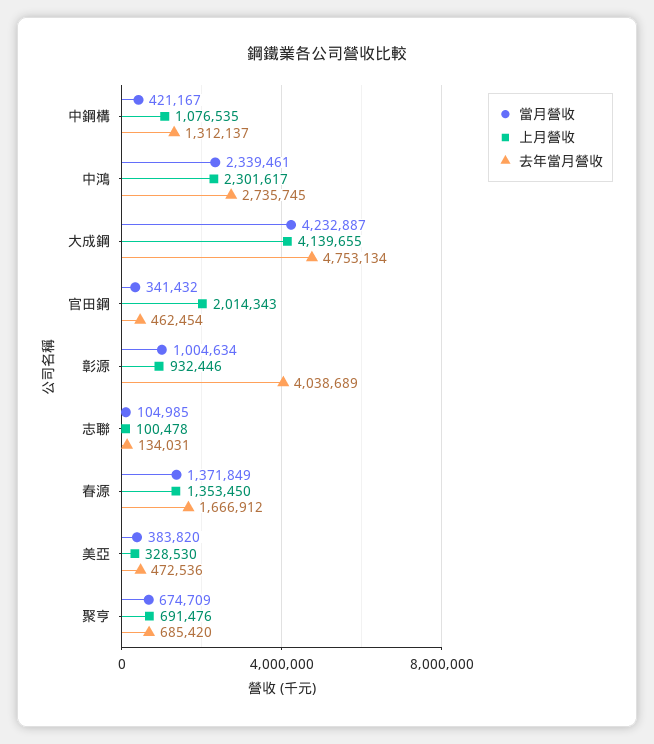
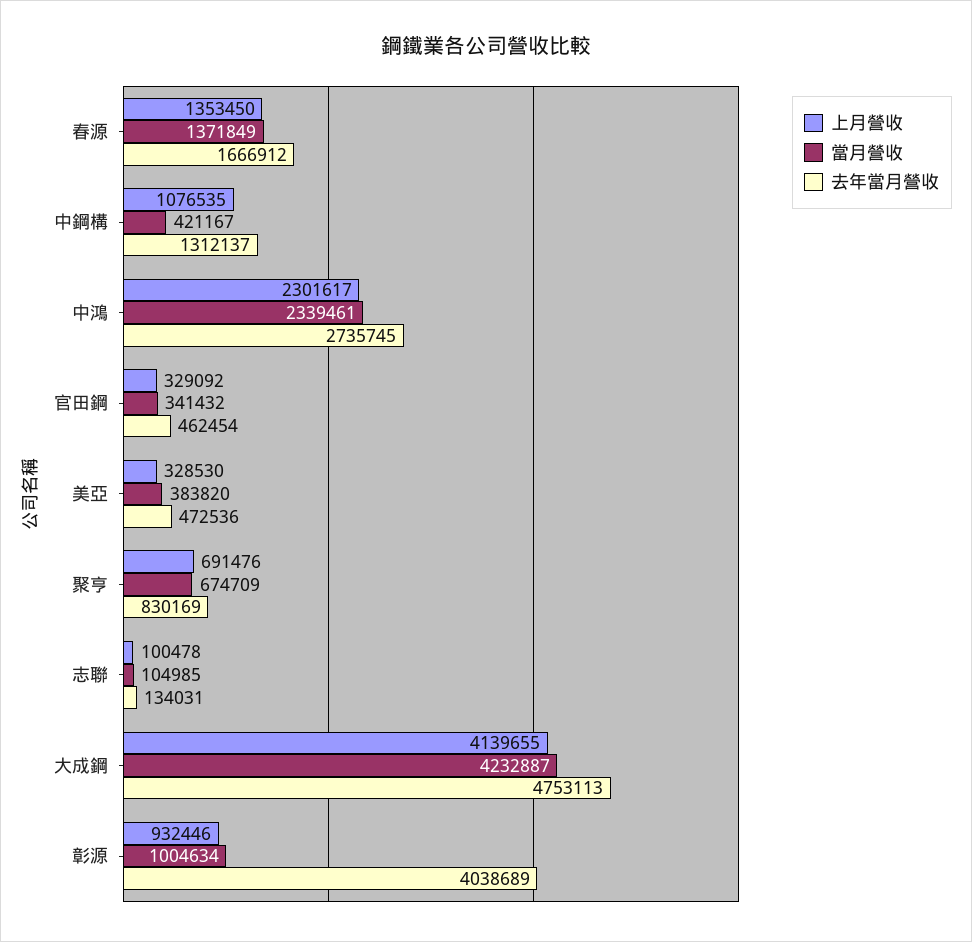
去年當月營收, 大成鋼: 4753134 -> 4753113
上月營收, 官田鋼: 2014343 -> 329092
去年當月營收, 聚亨: 685420 -> 830169

